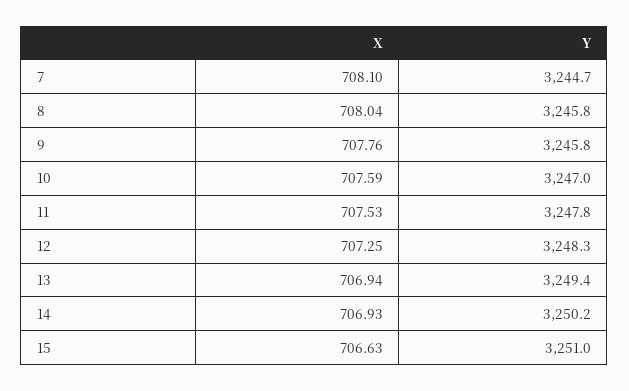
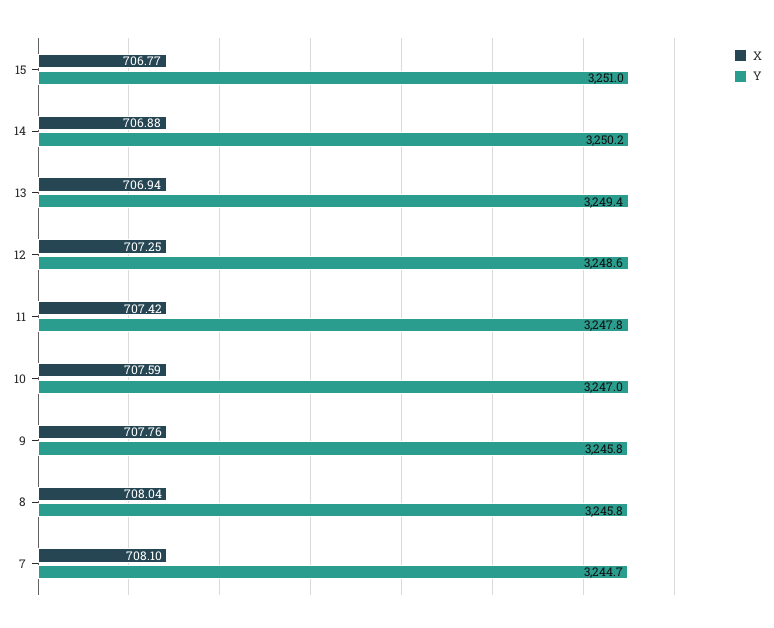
X, 11: 707.53 -> 707.42
Y, 12: 3248.3 -> 3248.6
X, 14: 706.93 -> 706.88
X, 15: 706.63 -> 706.77

